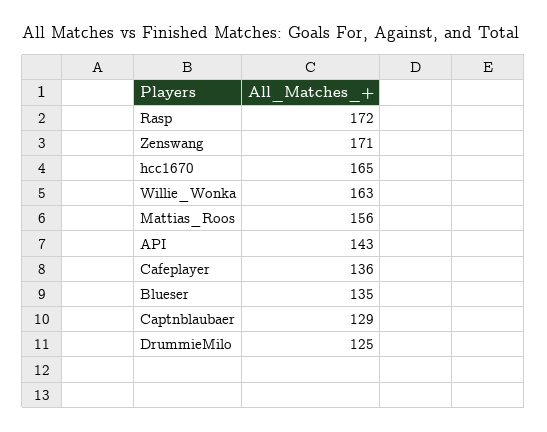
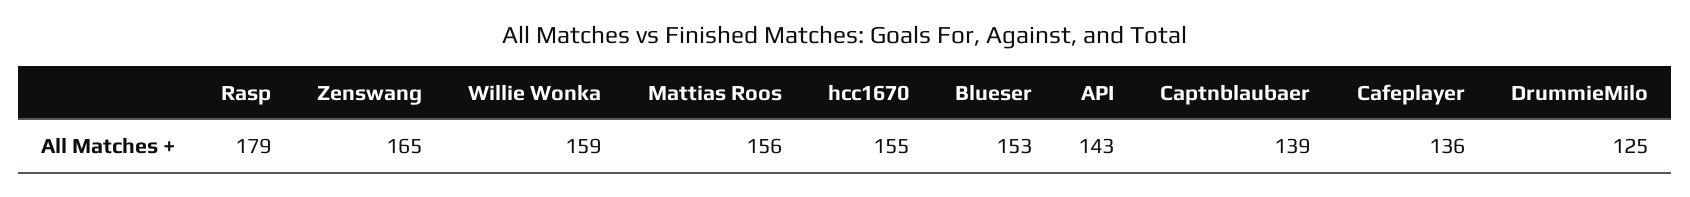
Rasp: 172 -> 179
Zenswang: 171 -> 165
hcc1670: 165 -> 155
Willie_Wonka: 163 -> 159
Blueser: 135 -> 153
Captnblaubaer: 129 -> 139

